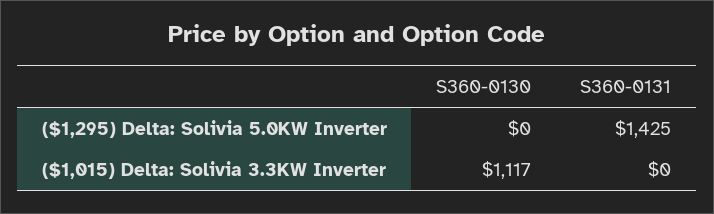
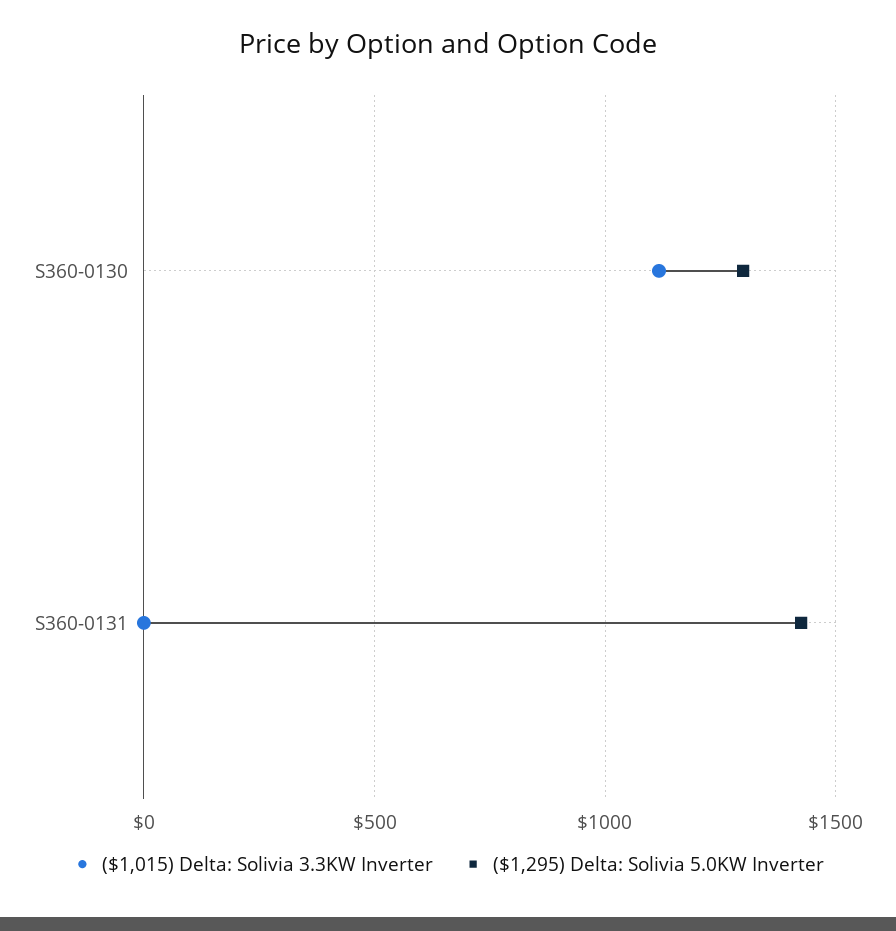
($1,295) Delta: Solivia 5.0KW Inverter, S360-0130: 0 -> 1300

